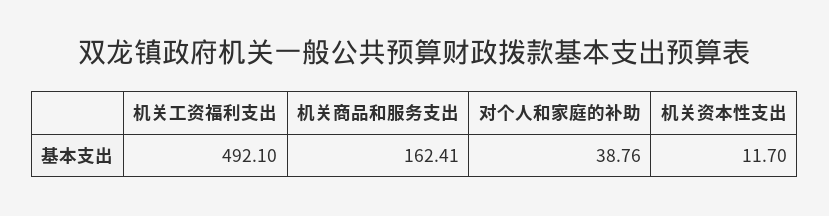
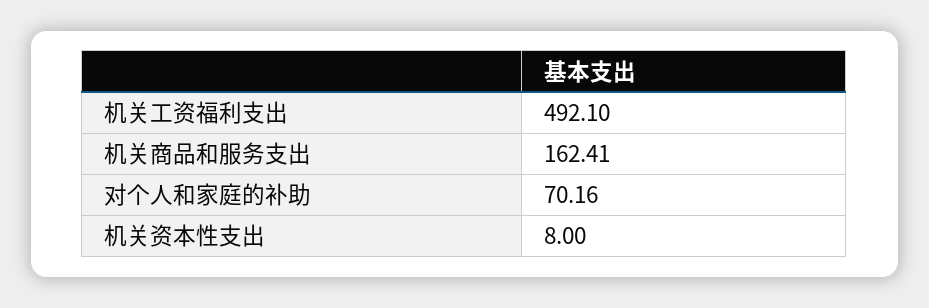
对个人和家庭的补助: 38.76 -> 70.16
机关资本性支出: 11.7 -> 8

